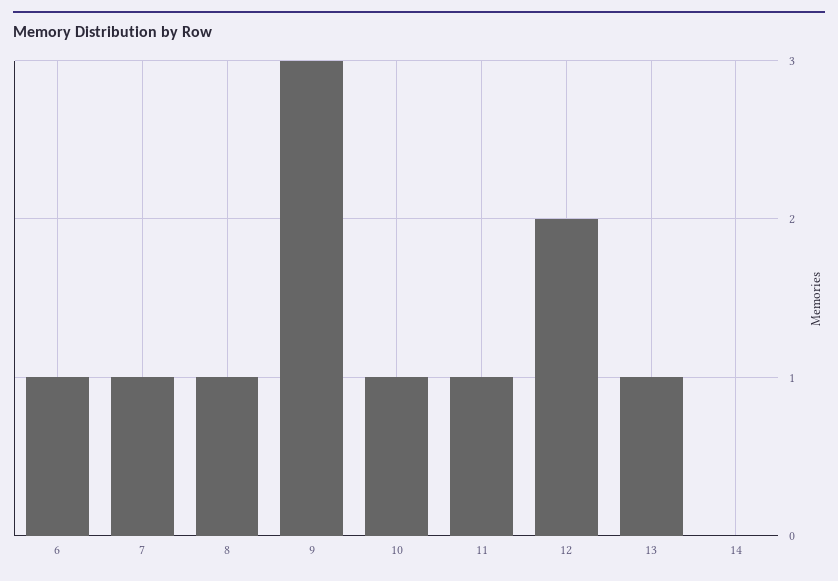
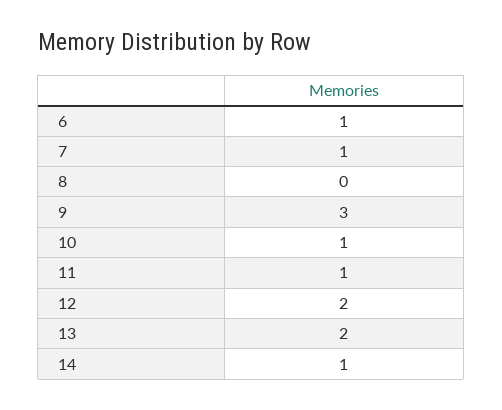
8: 1 -> 0
13: 1 -> 2
14: 0 -> 1

